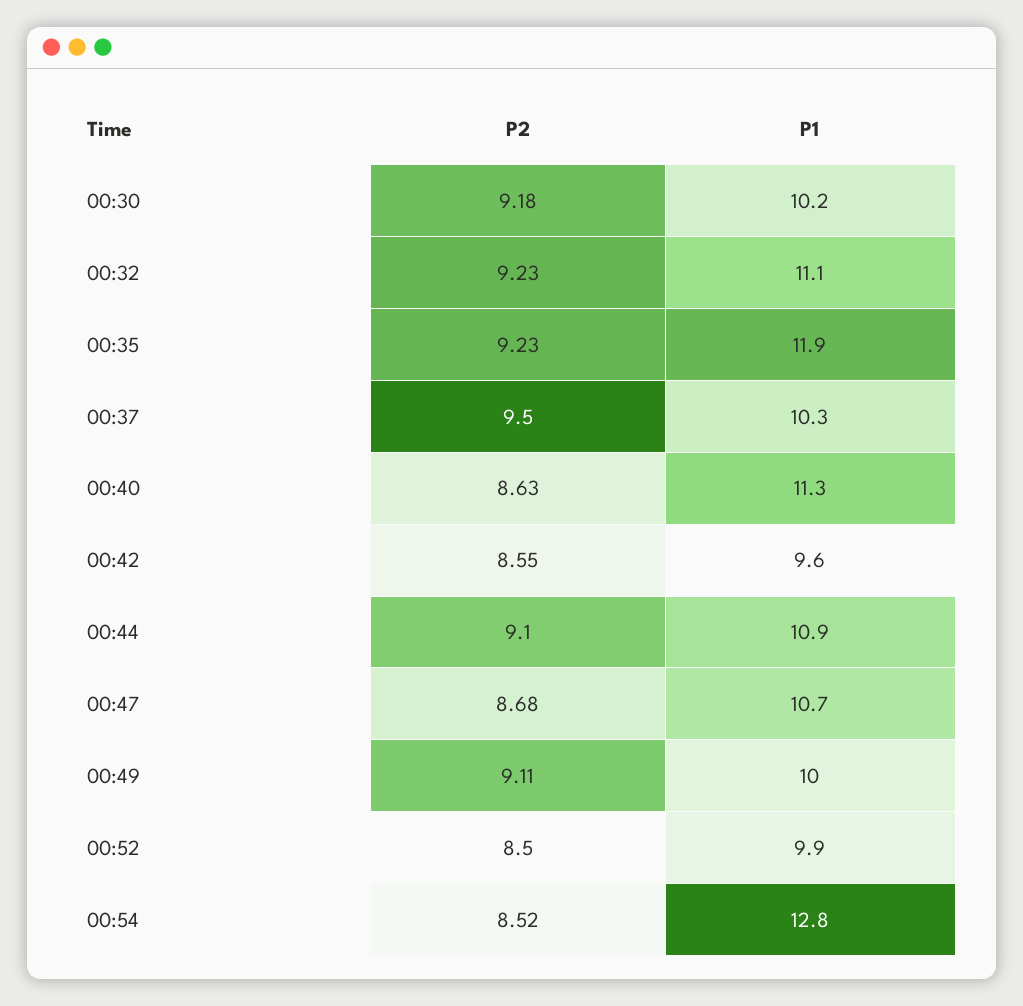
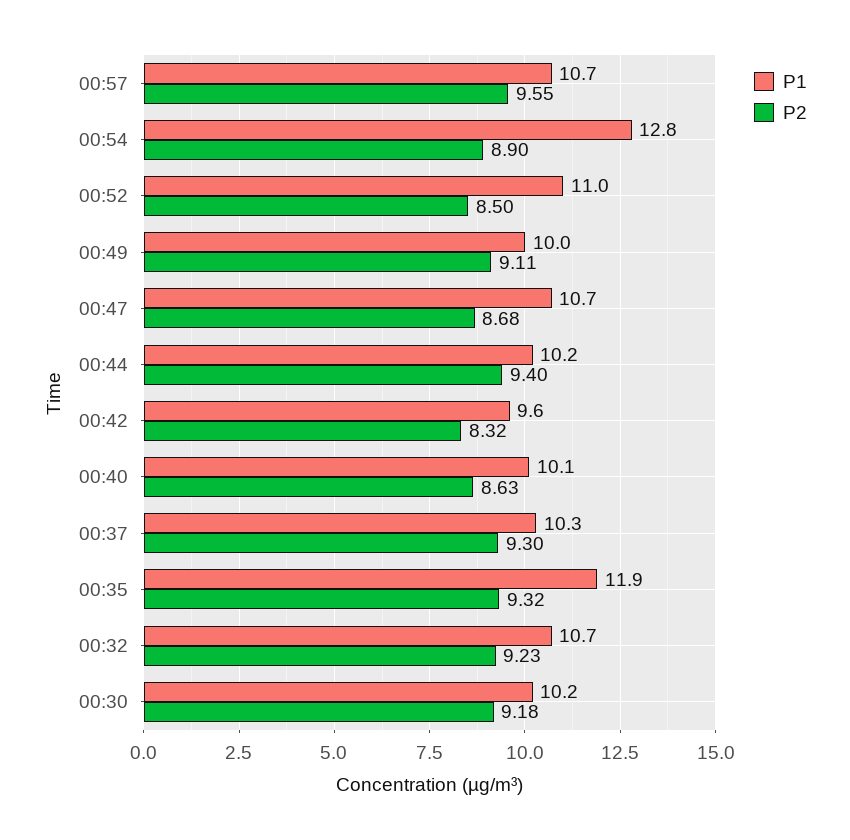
P1, 00:32: 11.1 -> 10.7
P2, 00:35: 9.23 -> 9.32
P2, 00:37: 9.5 -> 9.3
P1, 00:40: 11.3 -> 10.1
P2, 00:42: 8.55 -> 8.32
P2, 00:44: 9.1 -> 9.4
P1, 00:44: 10.9 -> 10.2
P1, 00:52: 9.9 -> 11
P2, 00:54: 8.52 -> 8.9
P1, 00:57: none -> 10.7
P2, 00:57: none -> 9.55

